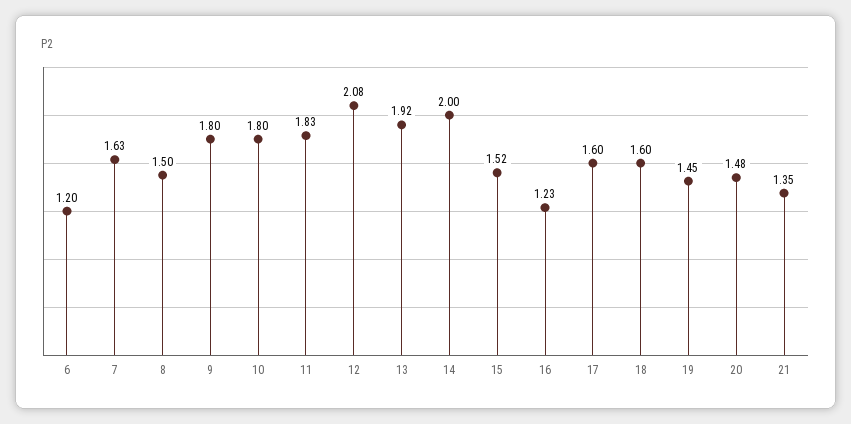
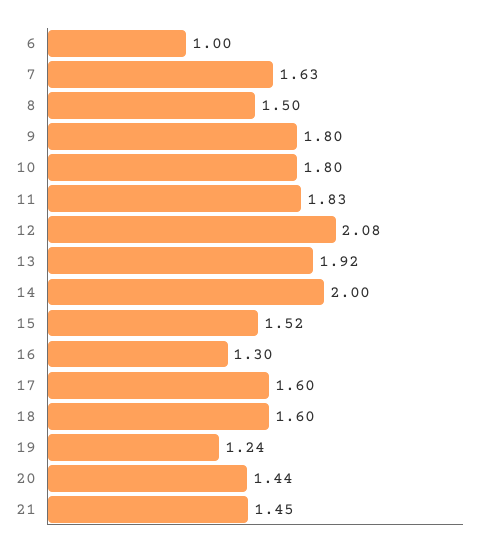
6: 1.2 -> 1
16: 1.23 -> 1.3
19: 1.45 -> 1.24
20: 1.48 -> 1.44
21: 1.35 -> 1.45

